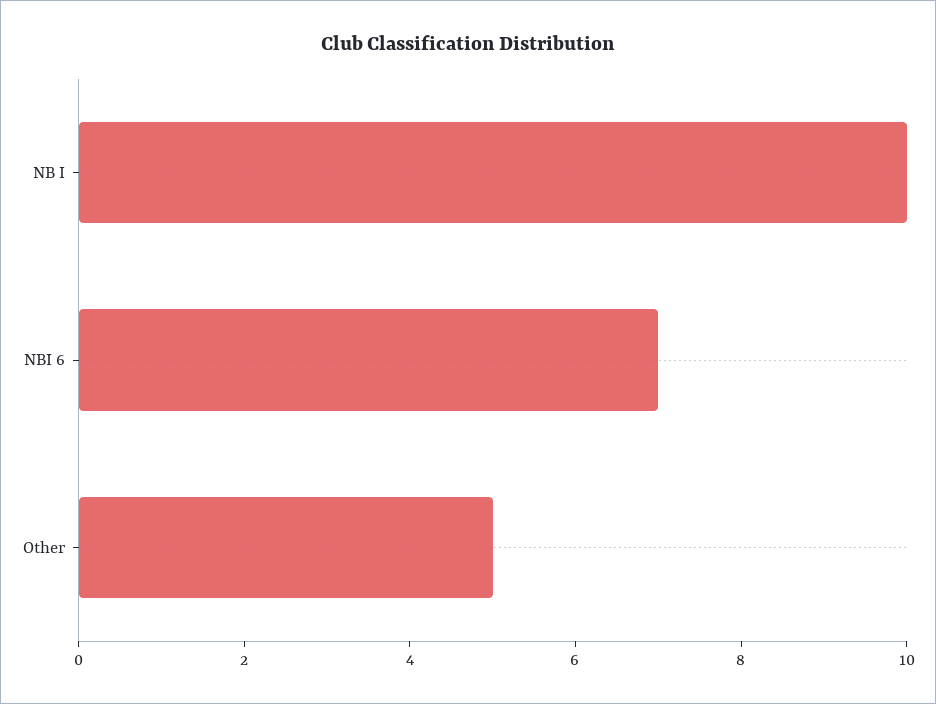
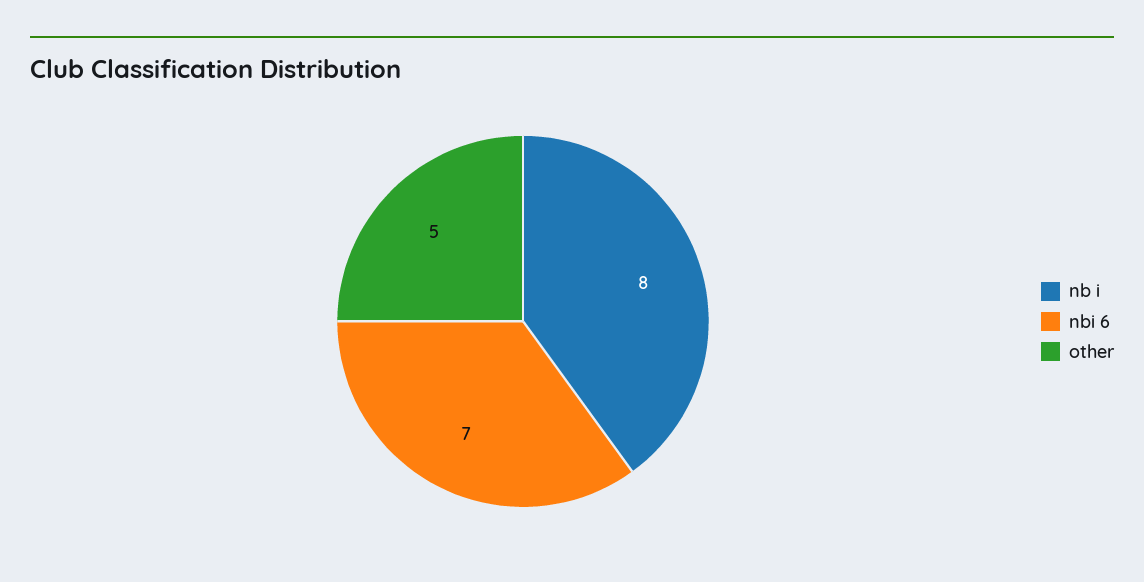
NB I: 10 -> 8

